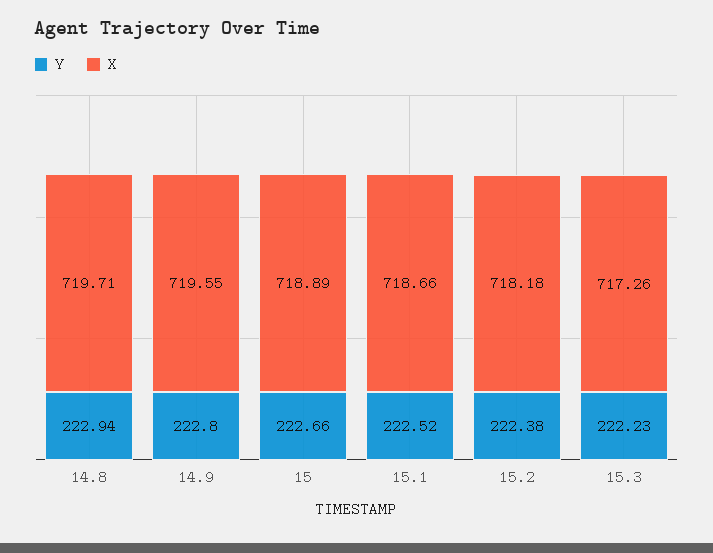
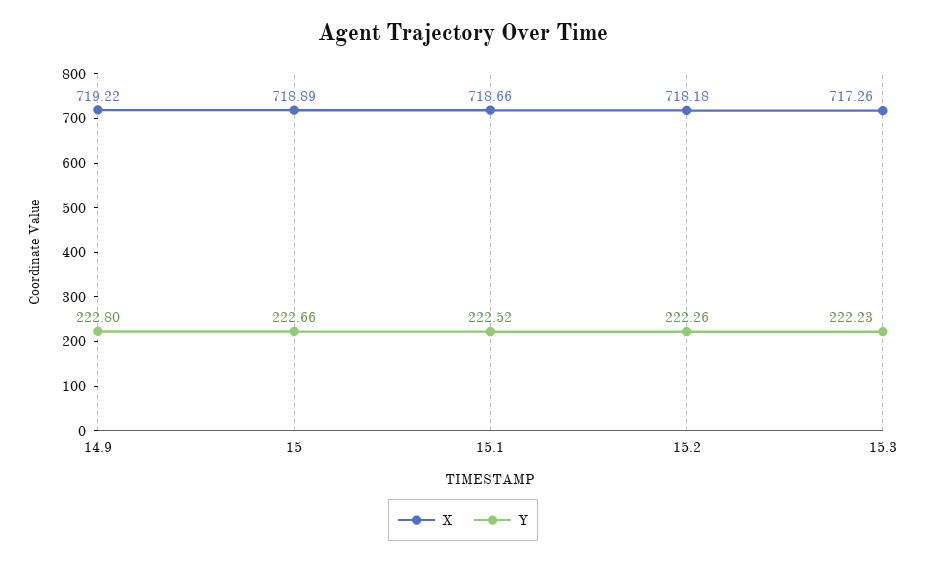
Y, 14.8: 222.94 -> none
X, 14.8: 719.71 -> none
X, 14.9: 719.55 -> 719.22
Y, 15.2: 222.38 -> 222.26

